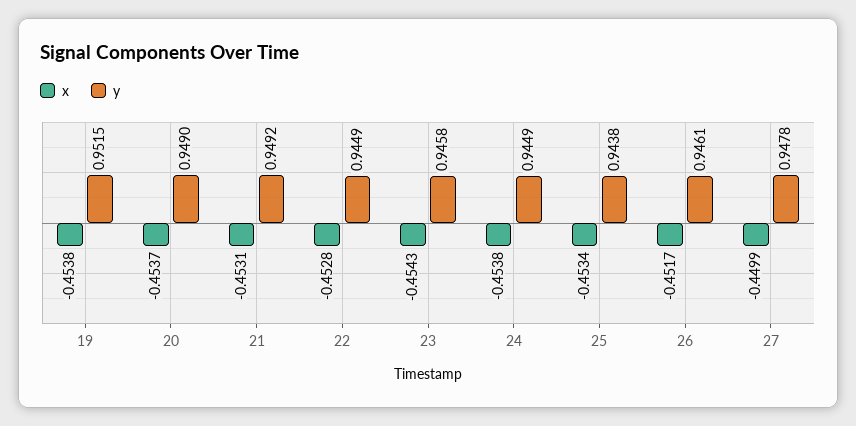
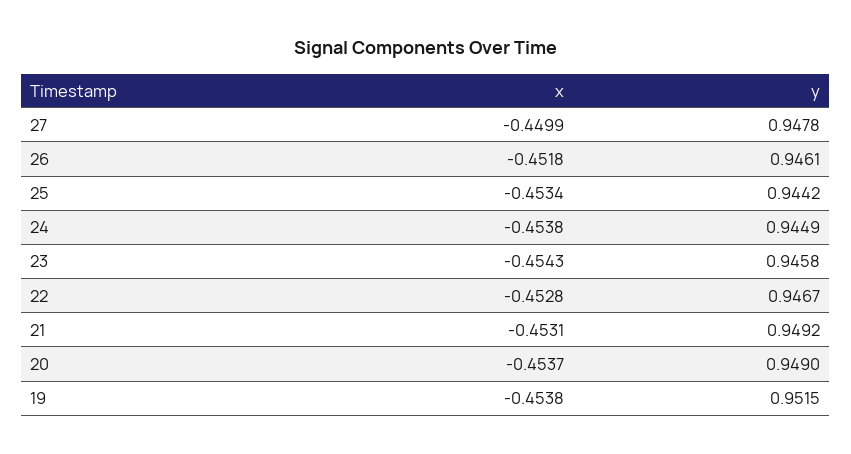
y, 22: 0.9449 -> 0.9467
y, 25: 0.9438 -> 0.9442
x, 26: -0.4517 -> -0.4518

